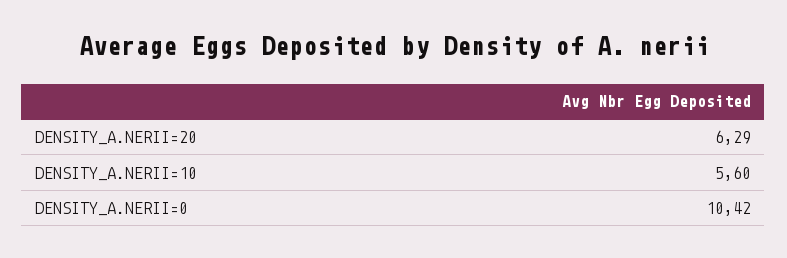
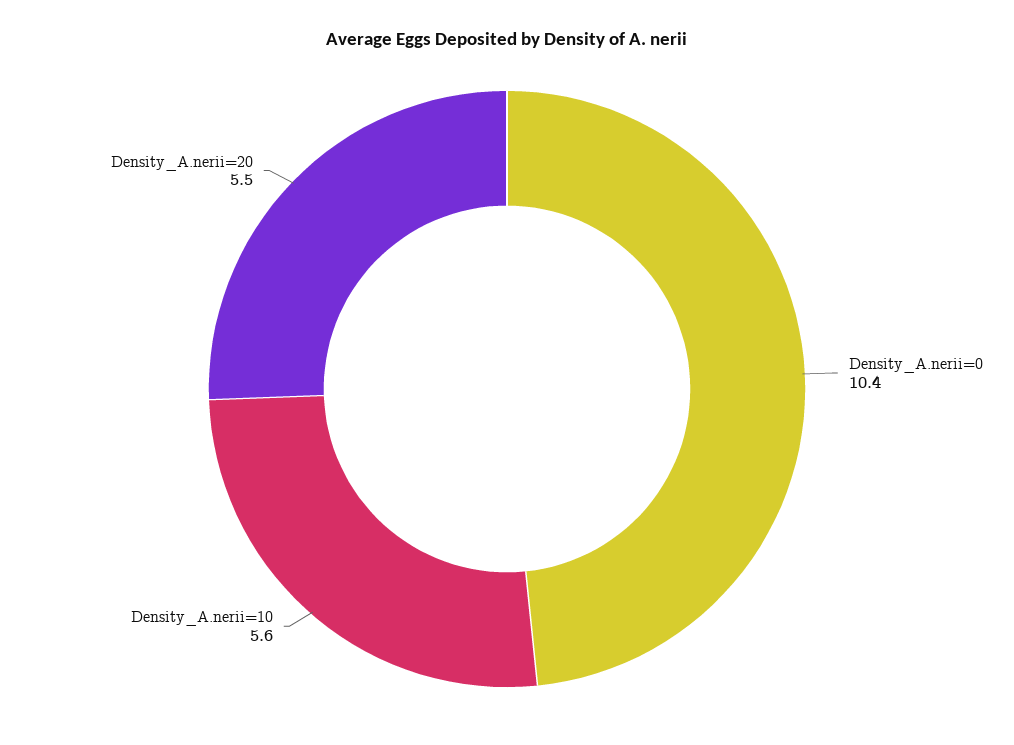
DENSITY_A.NERII=20: 6.29 -> 5.5

